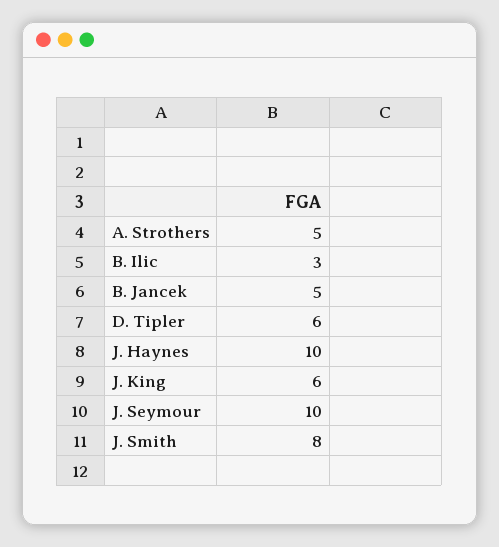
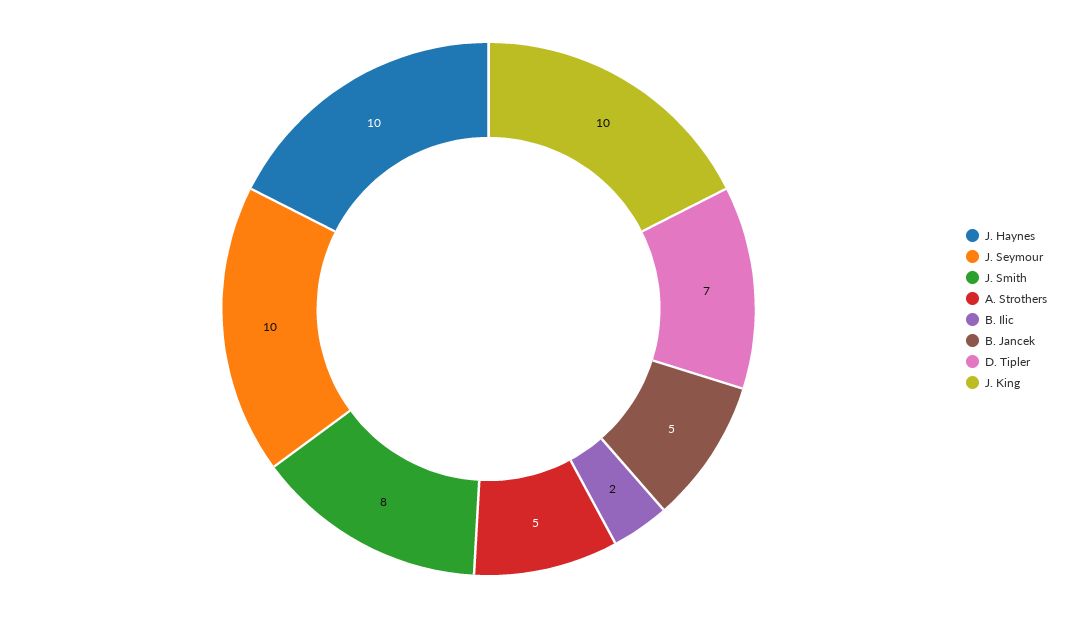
B. Ilic: 3 -> 2
D. Tipler: 6 -> 7
J. King: 6 -> 10

